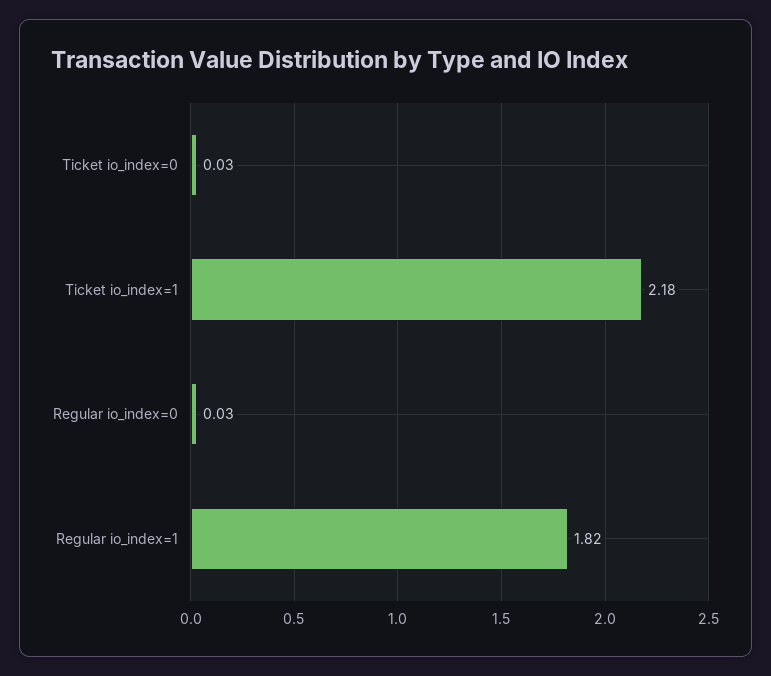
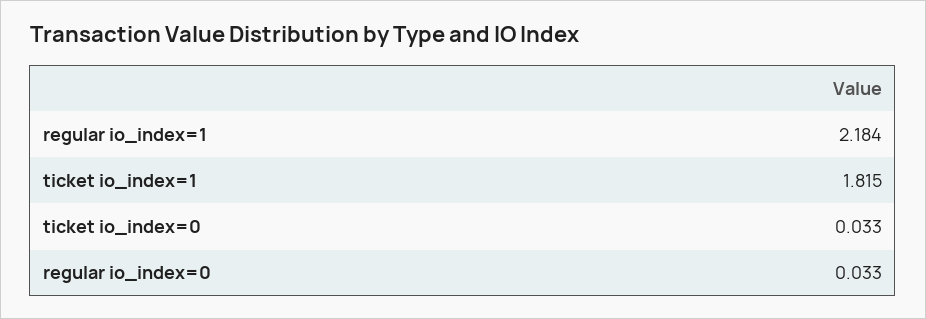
Ticket io_index=1: 2.18 -> 1.815
Regular io_index=1: 1.82 -> 2.184

